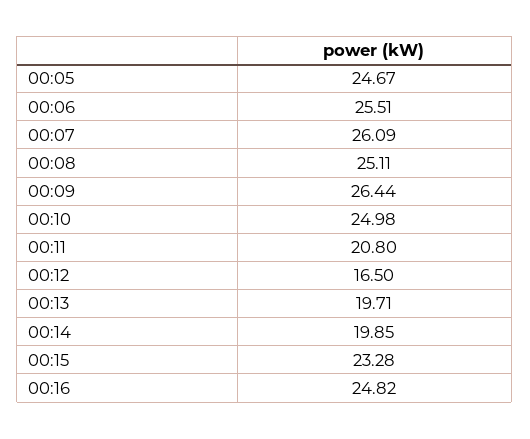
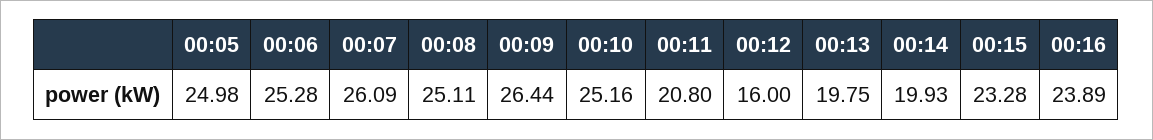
00:05: 24.67 -> 24.98
00:06: 25.51 -> 25.28
00:10: 24.98 -> 25.16
00:12: 16.5 -> 16
00:13: 19.71 -> 19.75
00:14: 19.85 -> 19.93
00:16: 24.82 -> 23.89

